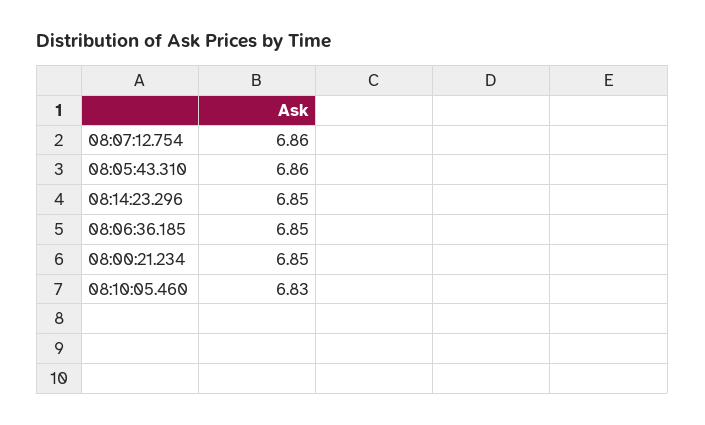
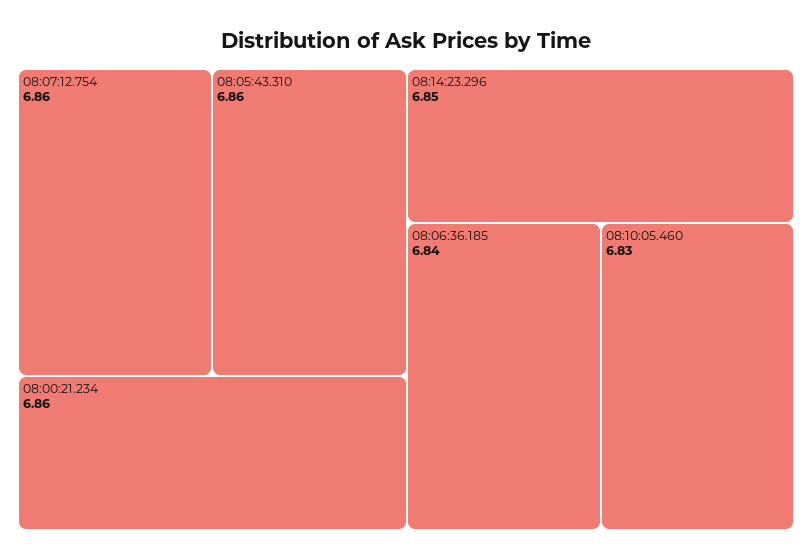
08:06:36.185: 6.85 -> 6.84
08:00:21.234: 6.85 -> 6.86

